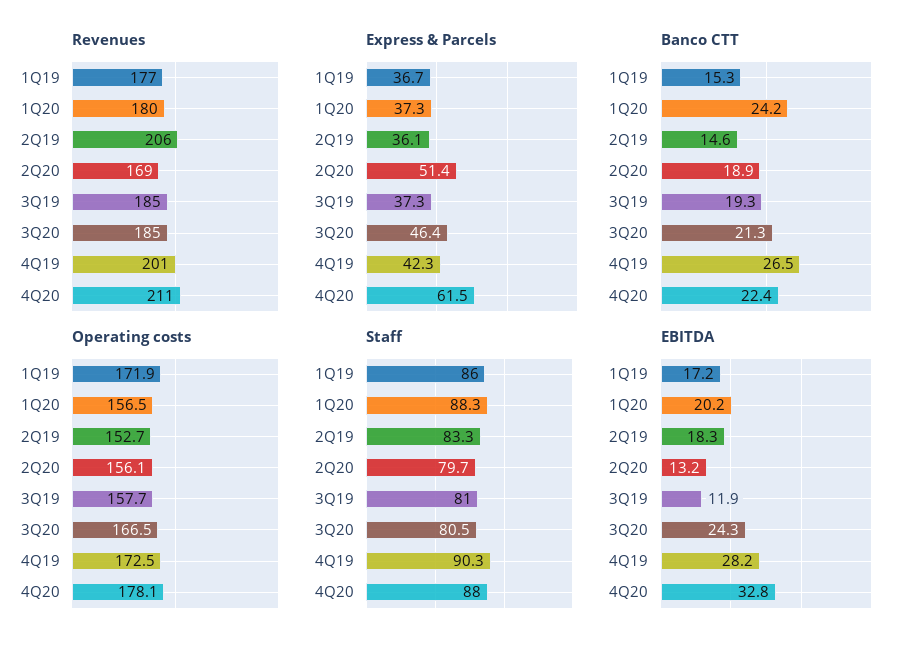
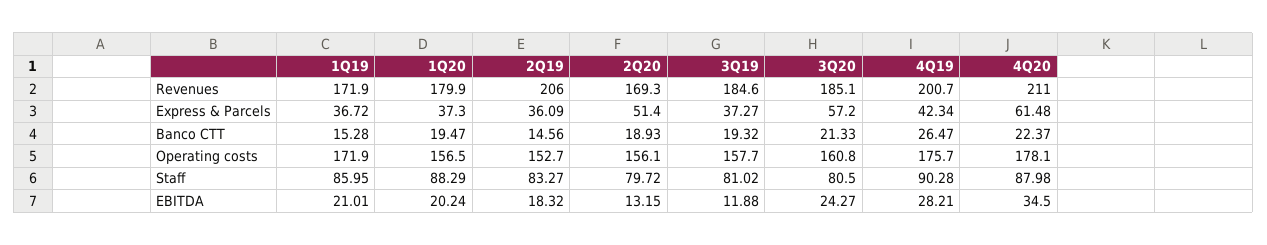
Revenues, 1Q19: 177 -> 171.9
Express & Parcels, 3Q20: 46.4 -> 57.2
Banco CTT, 1Q20: 24.2 -> 19.47
Operating costs, 3Q20: 166.5 -> 160.8
Operating costs, 4Q19: 172.5 -> 175.7
EBITDA, 1Q19: 17.2 -> 21.01
EBITDA, 4Q20: 32.8 -> 34.5

